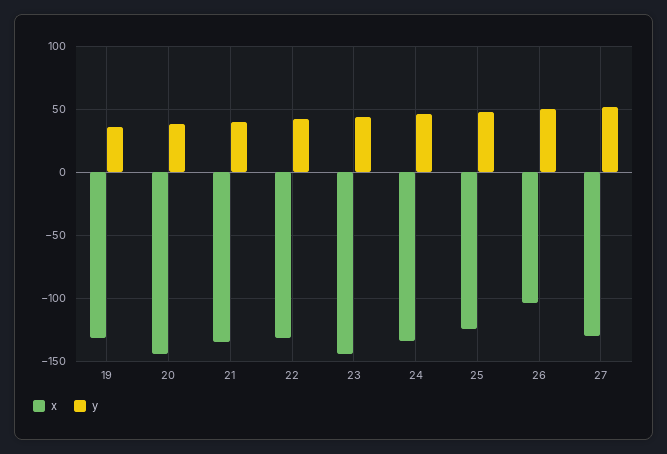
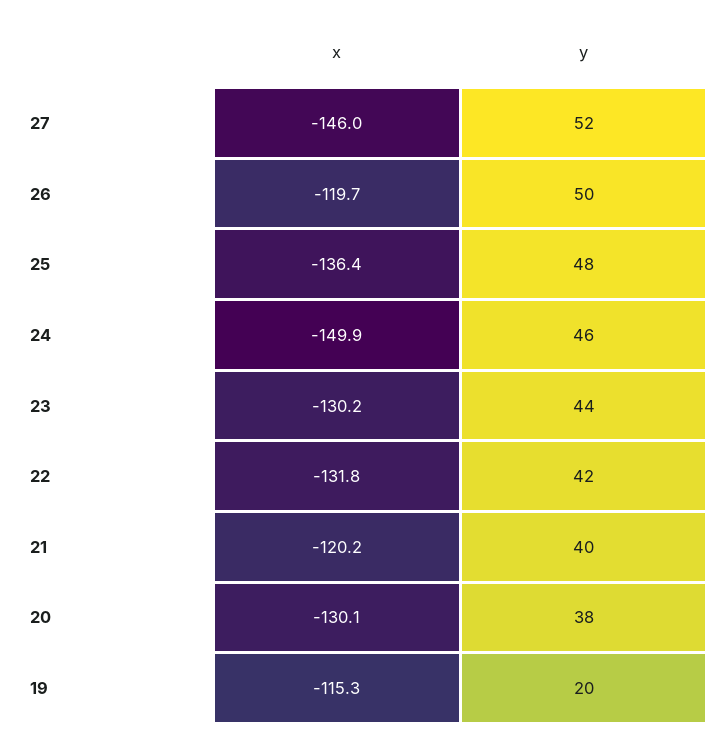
x, 19: -130 -> -115.3
y, 19: 35 -> 20
x, 20: -145 -> -130.1
x, 21: -135 -> -120.2
x, 23: -145 -> -130.2
x, 24: -135 -> -149.9
x, 25: -125 -> -136.4
x, 26: -105 -> -119.7
x, 27: -130 -> -146

